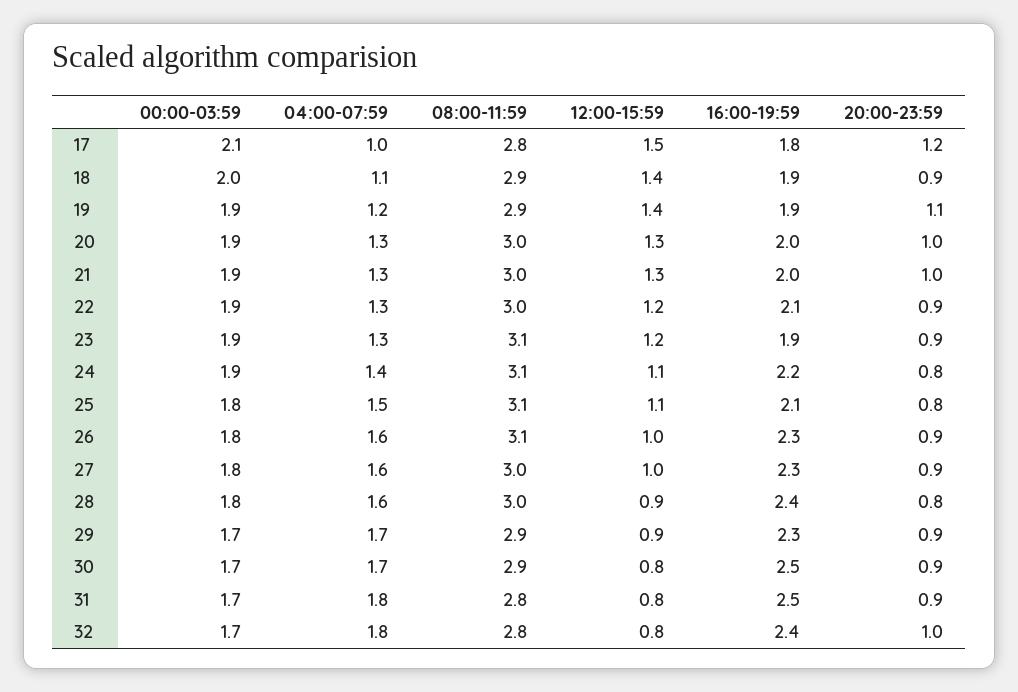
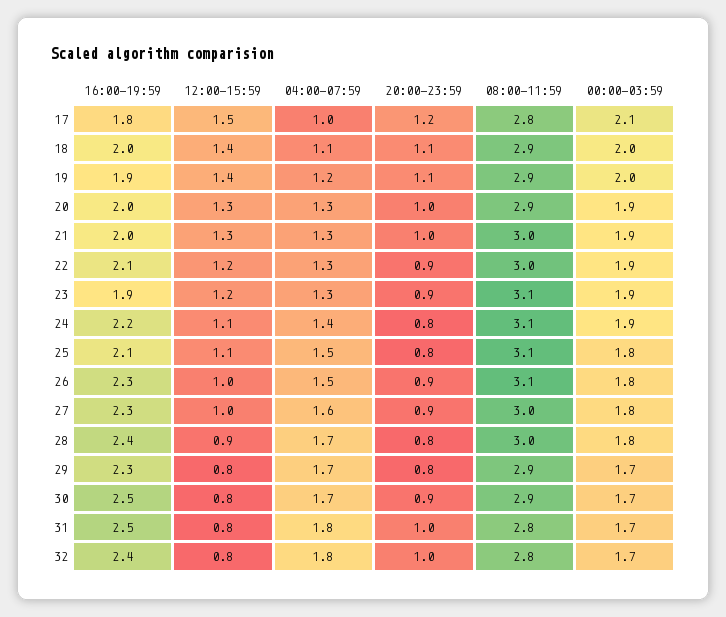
16:00-19:59, 18: 1.9 -> 2
20:00-23:59, 18: 0.9 -> 1.1
00:00-03:59, 19: 1.9 -> 2
08:00-11:59, 20: 3 -> 2.9
04:00-07:59, 26: 1.6 -> 1.5
04:00-07:59, 28: 1.6 -> 1.7
12:00-15:59, 29: 0.9 -> 0.8
20:00-23:59, 29: 0.9 -> 0.8
20:00-23:59, 31: 0.9 -> 1

